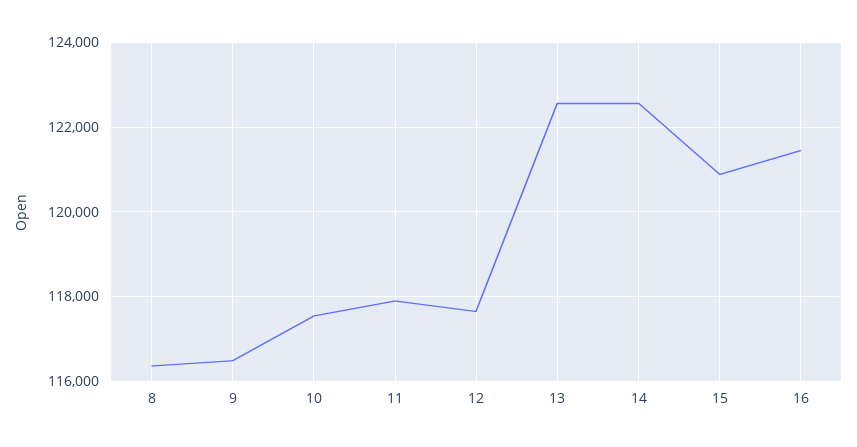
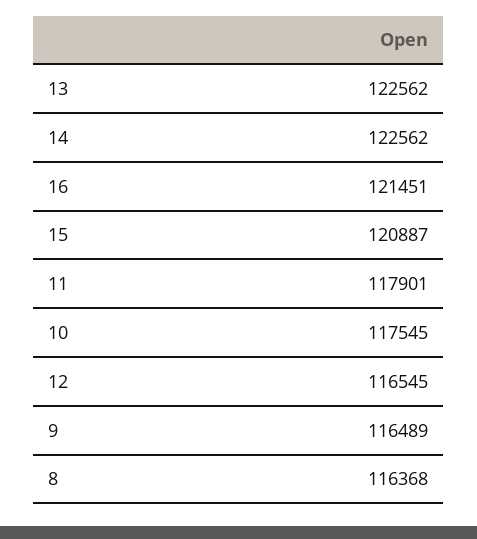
12: 117600 -> 116545

